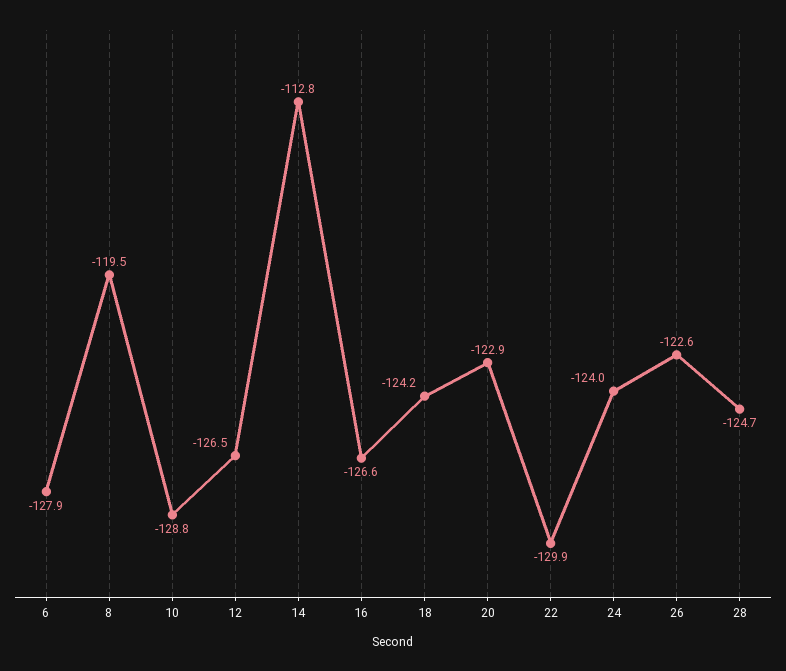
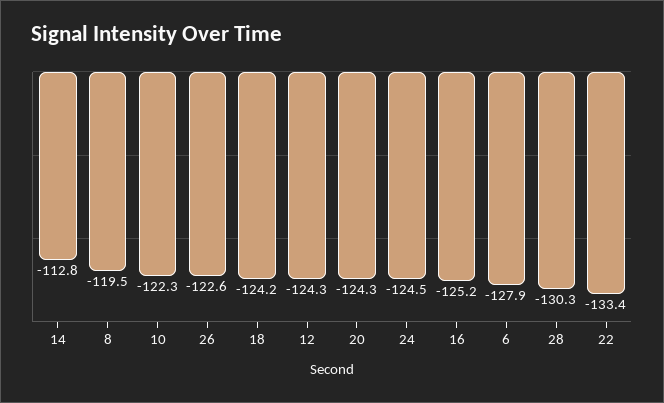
10: -128.8 -> -122.3
12: -126.5 -> -124.3
16: -126.6 -> -125.2
20: -122.9 -> -124.3
22: -129.9 -> -133.4
24: -124 -> -124.5
28: -124.7 -> -130.3

